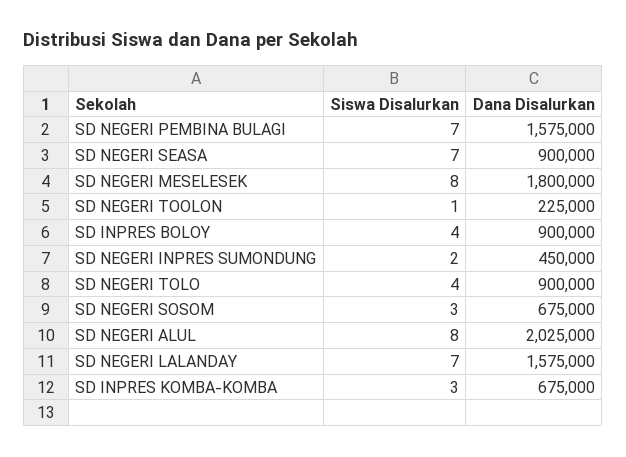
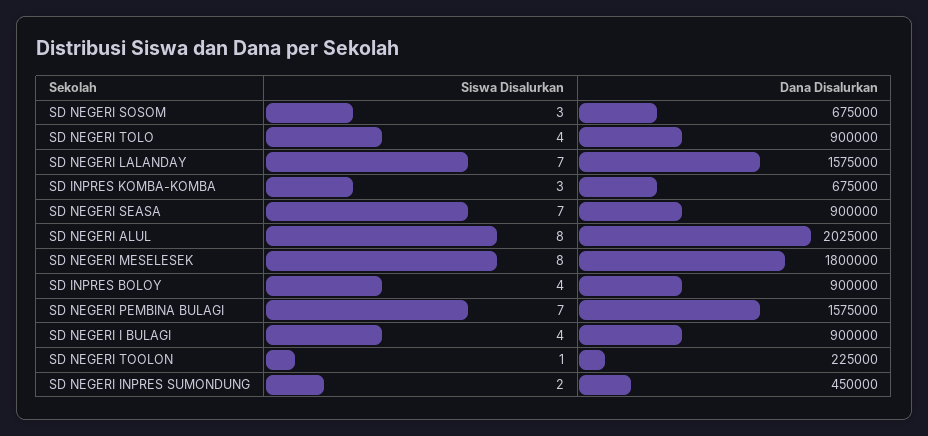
Siswa Disalurkan, SD NEGERI I BULAGI: none -> 4
Dana Disalurkan, SD NEGERI I BULAGI: none -> 900000

